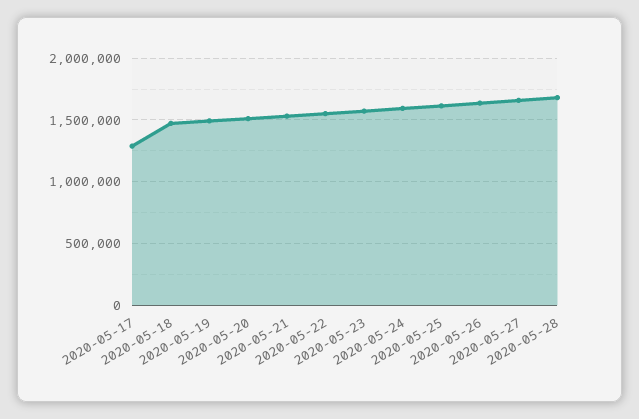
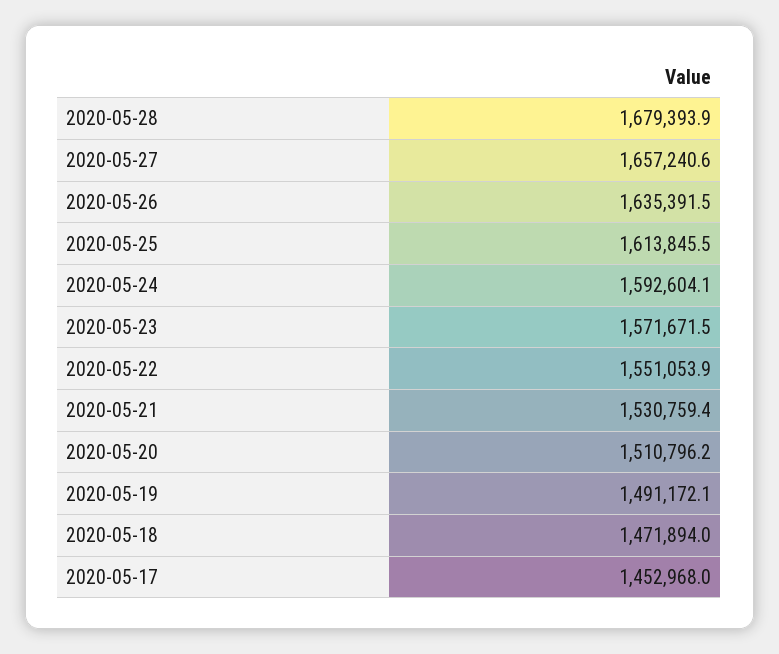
2020-05-17: 1300000 -> 1452968

